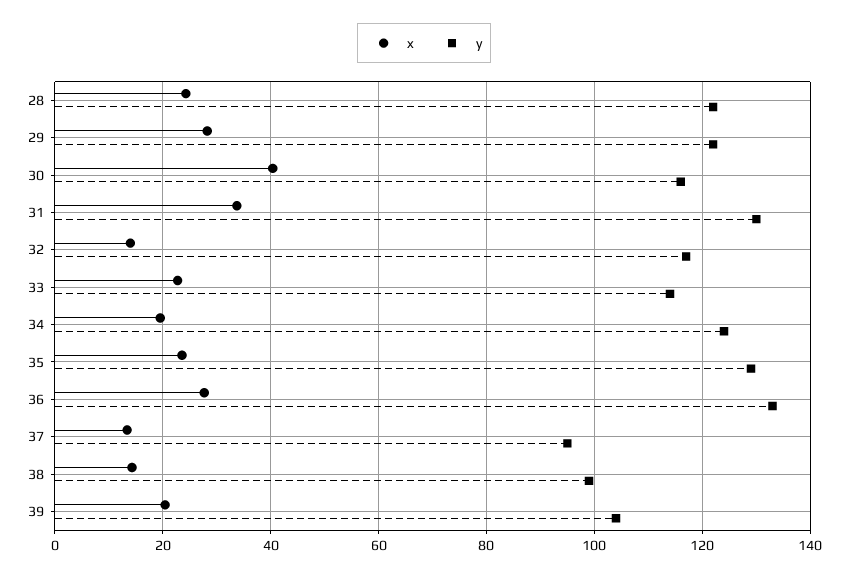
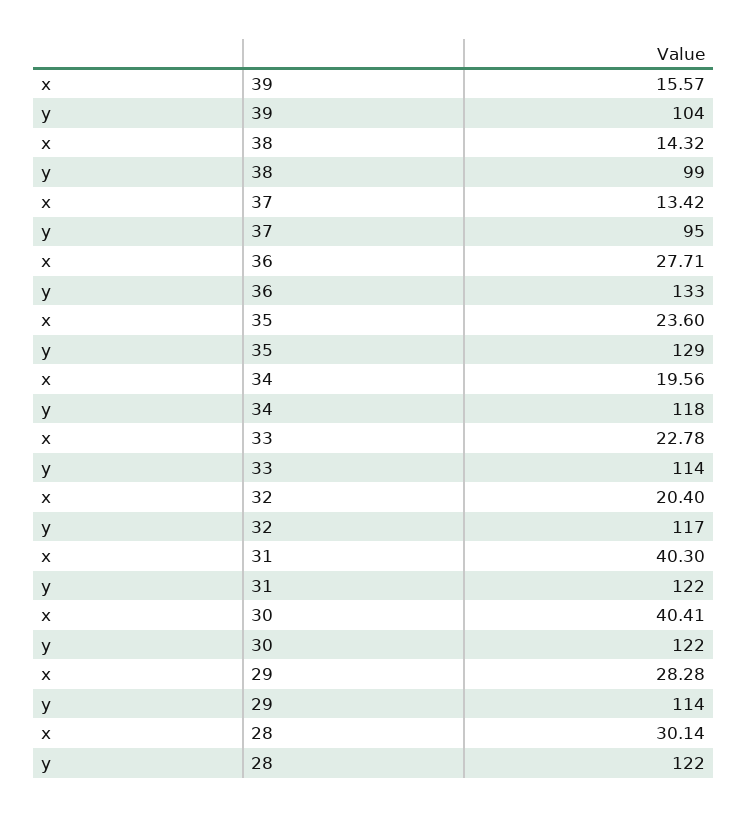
x, 28: 24 -> 30.14
y, 29: 122 -> 114
y, 30: 116 -> 122
x, 31: 34 -> 40.3
y, 31: 130 -> 122
x, 32: 14 -> 20.4
y, 34: 124 -> 118
x, 39: 20 -> 15.57

